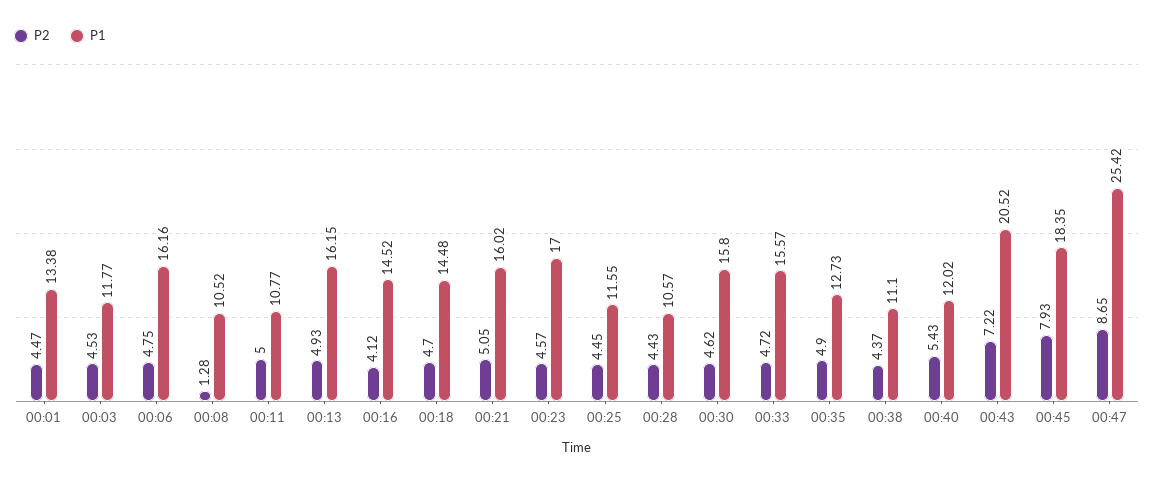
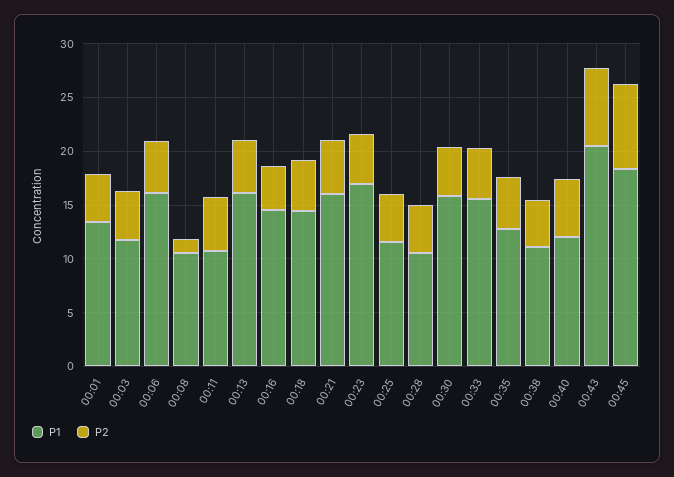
P2, 00:47: 8.65 -> none
P1, 00:47: 25.42 -> none

